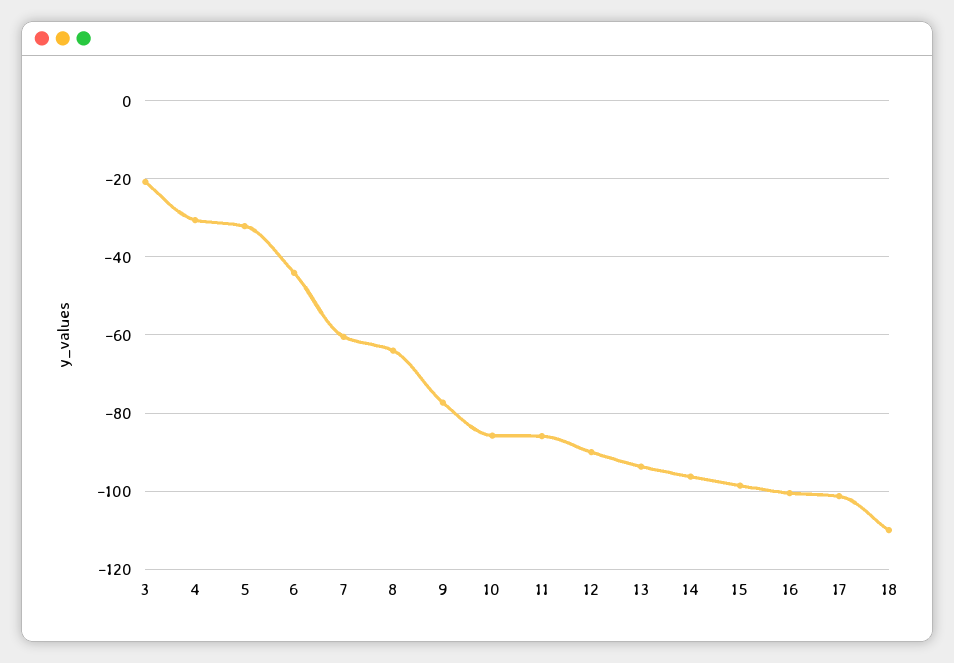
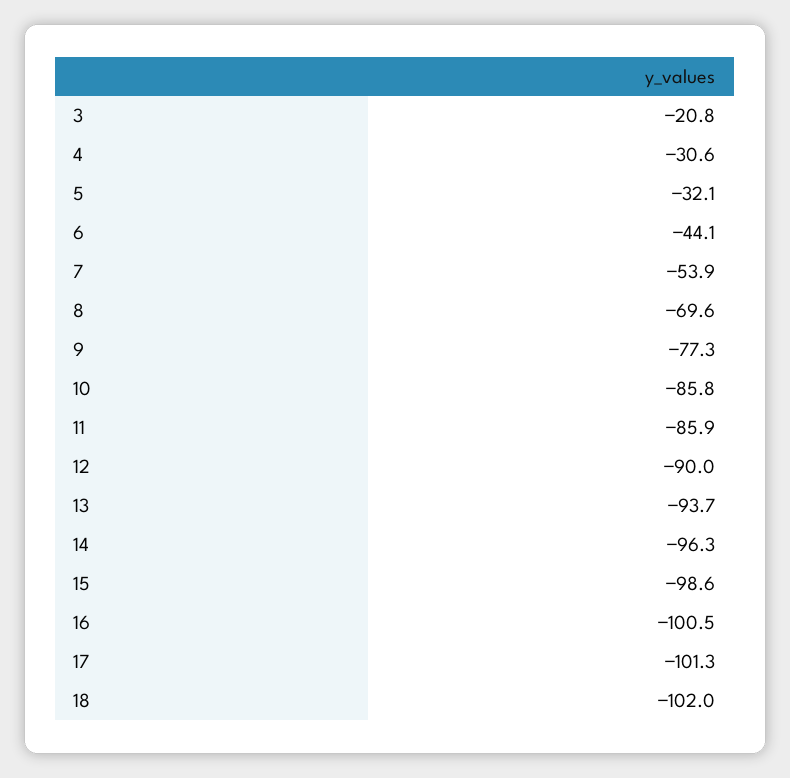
7: -60 -> -53.9
8: -64 -> -69.6
18: -110 -> -102

